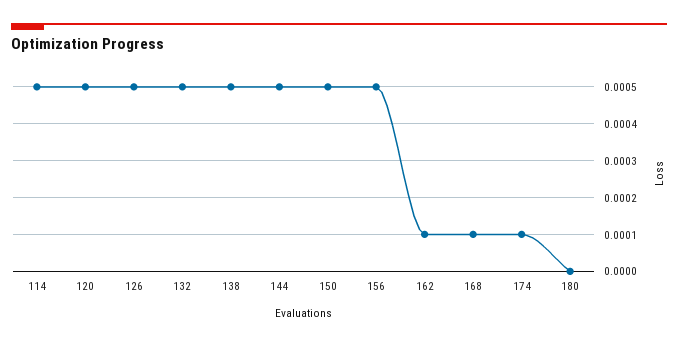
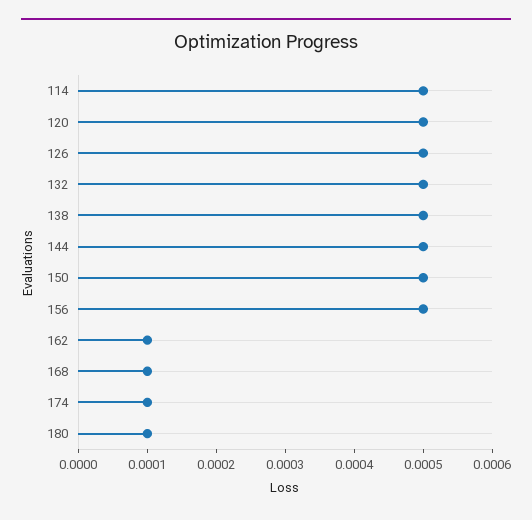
180: 0 -> 0.0001

